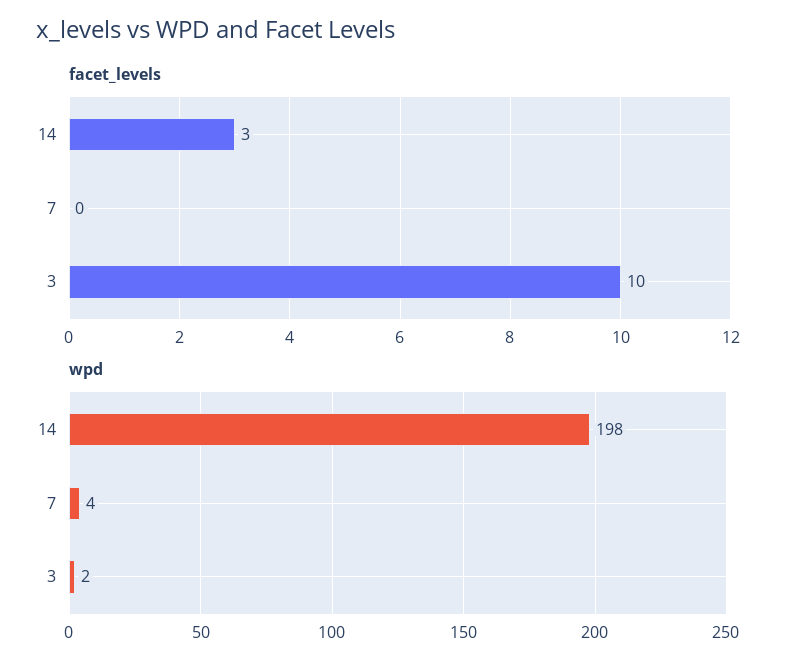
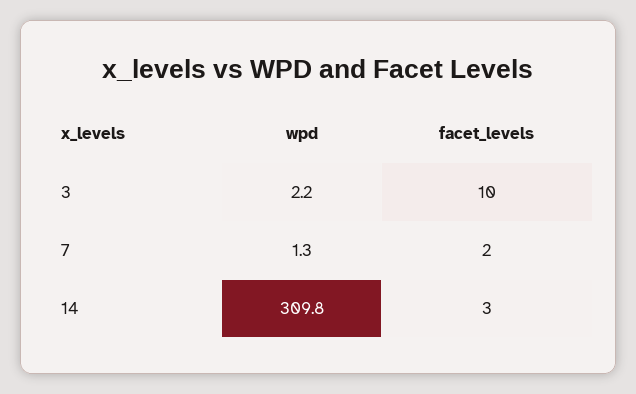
facet_levels, 7: 0 -> 2
wpd, 14: 198 -> 309.8
wpd, 7: 4 -> 1.3

